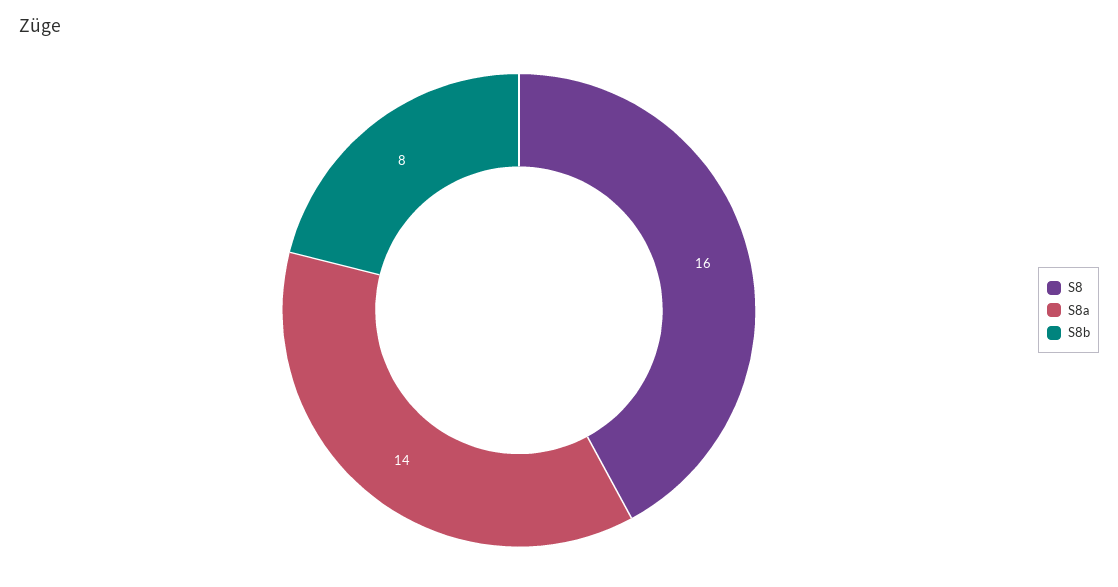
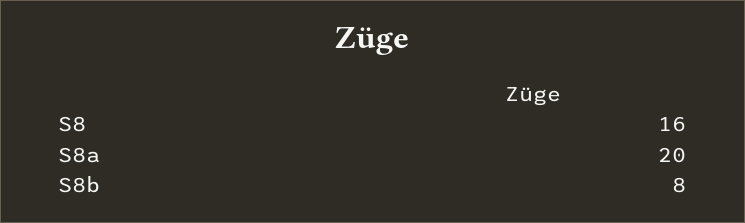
S8a: 14 -> 20

